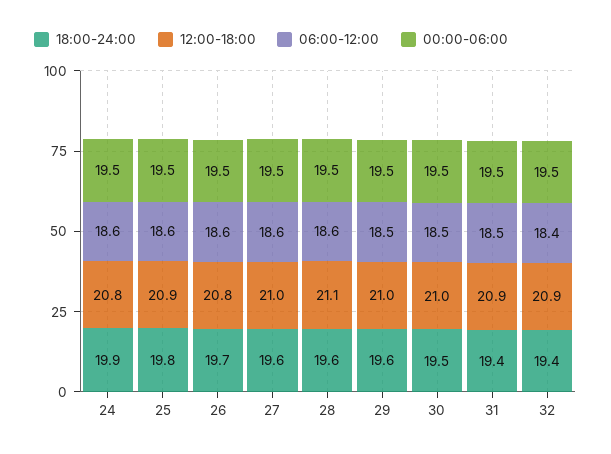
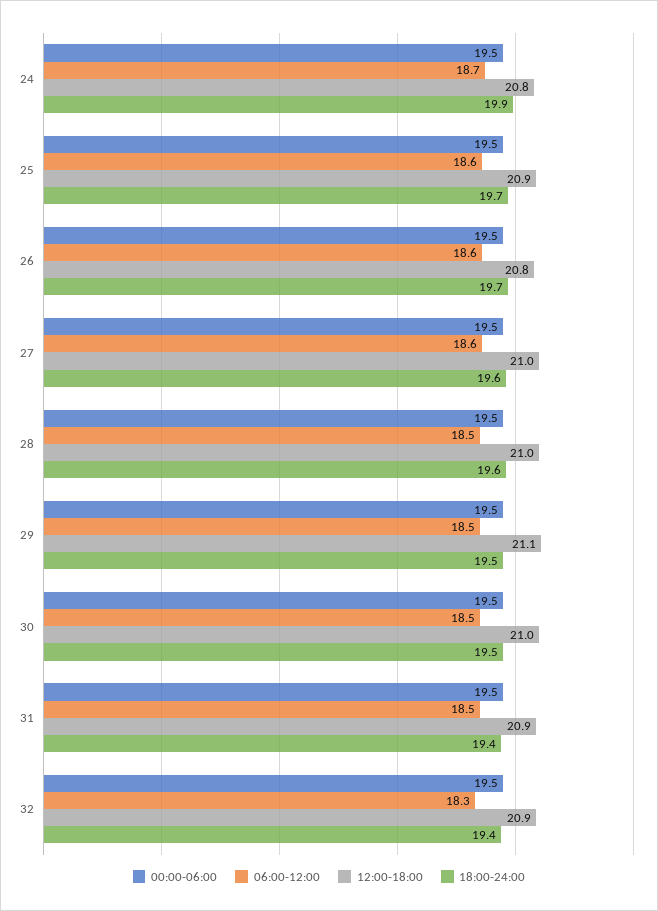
06:00-12:00, 24: 18.6 -> 18.7
18:00-24:00, 25: 19.8 -> 19.7
12:00-18:00, 28: 21.1 -> 21
06:00-12:00, 28: 18.6 -> 18.5
18:00-24:00, 29: 19.6 -> 19.5
12:00-18:00, 29: 21 -> 21.1
06:00-12:00, 32: 18.4 -> 18.3

